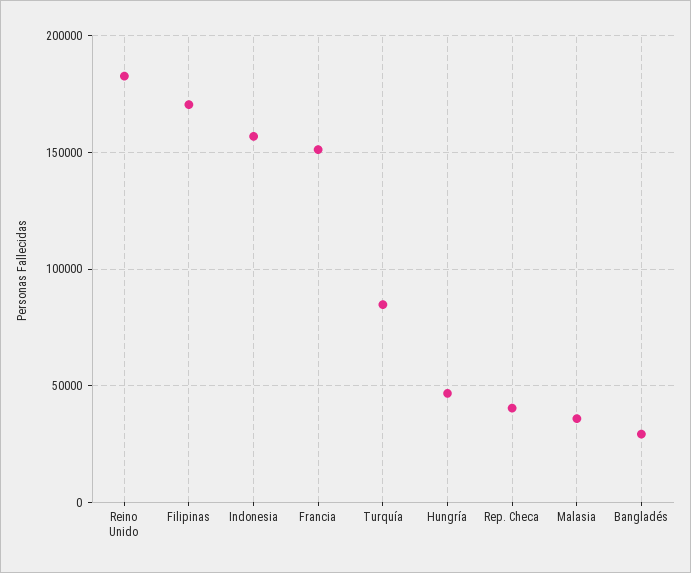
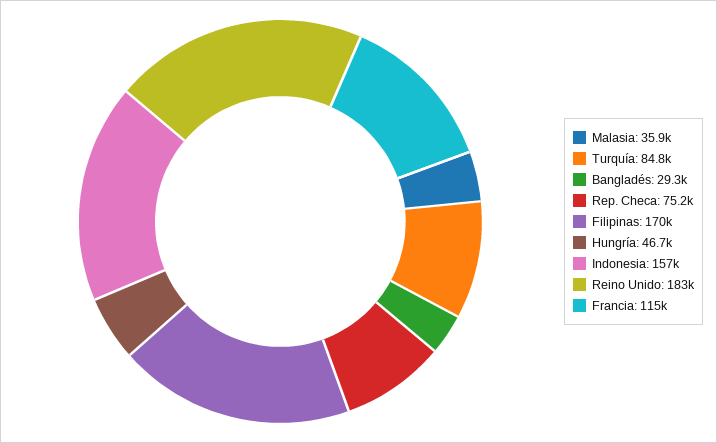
Francia: 150000 -> 115000
Rep. Checa: 40000 -> 75200

